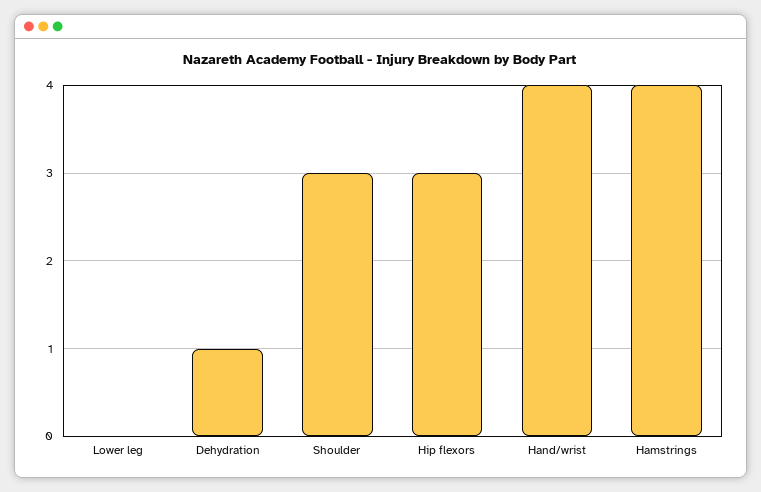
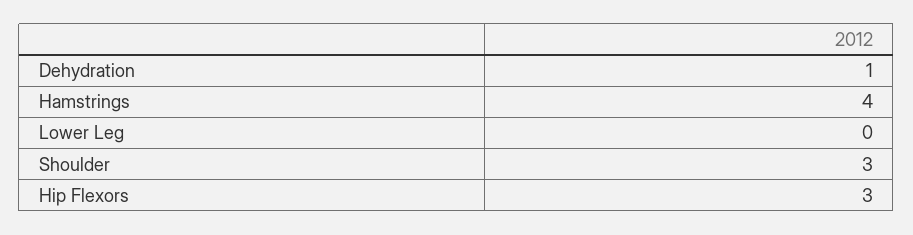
Hand/wrist: 4 -> none

